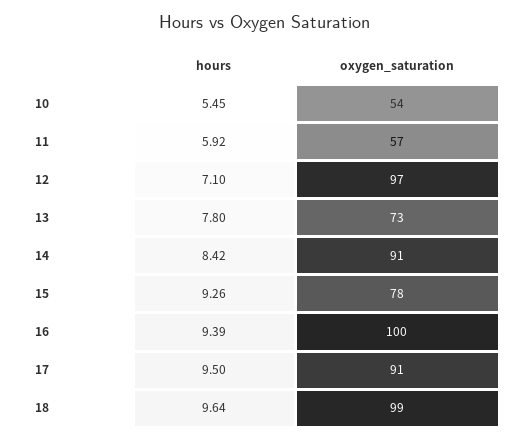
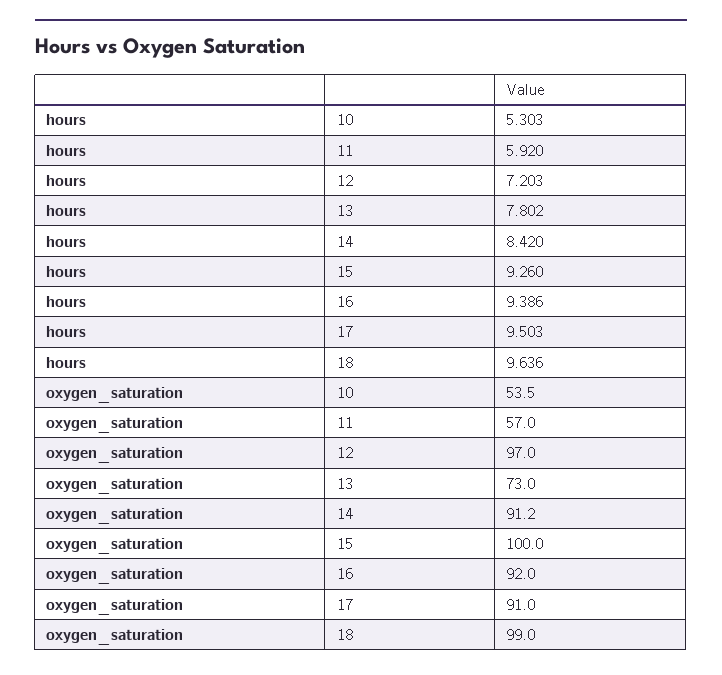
hours, 10: 5.45 -> 5.303
hours, 12: 7.1 -> 7.203
oxygen_saturation, 15: 78 -> 100
oxygen_saturation, 16: 100 -> 92

